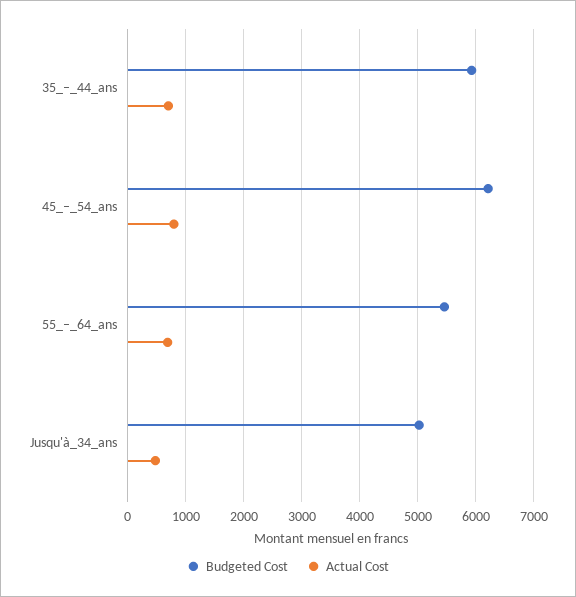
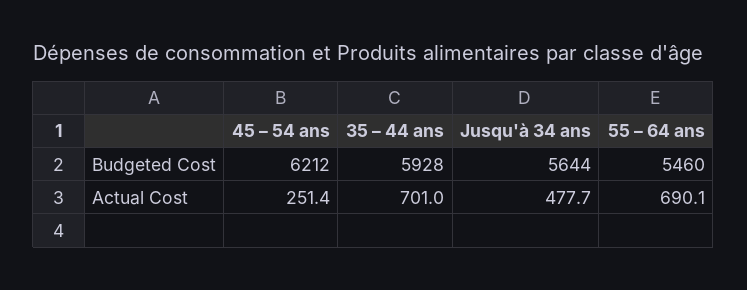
Actual Cost, 45_–_54_ans: 800 -> 251.4
Budgeted Cost, Jusqu'à_34_ans: 5000 -> 5644

